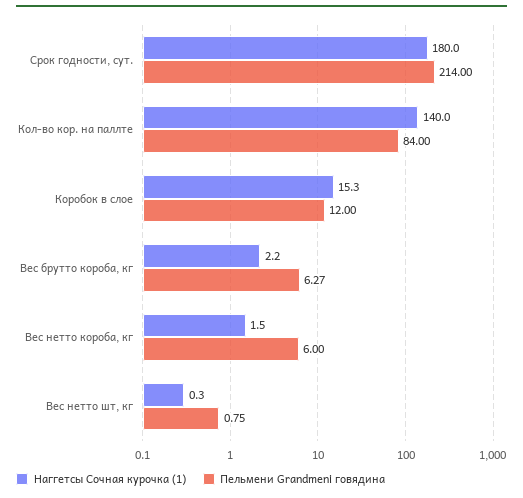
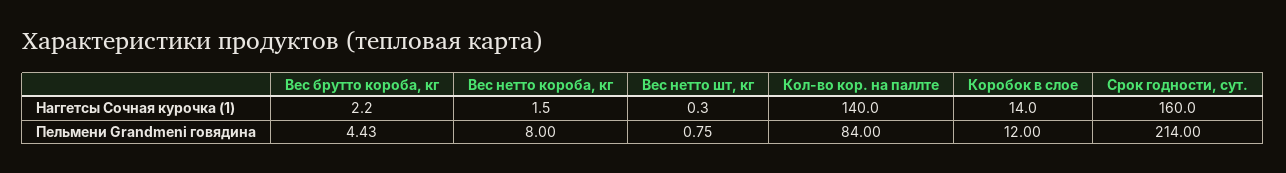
Наггетсы Сочная курочка (1), Срок годности, сут.: 180 -> 160
Наггетсы Сочная курочка (1), Коробок в слое: 15.3 -> 14
Пельмени Grandmeni говядина, Вес брутто короба, кг: 6.27 -> 4.43
Пельмени Grandmeni говядина, Вес нетто короба, кг: 6 -> 8

